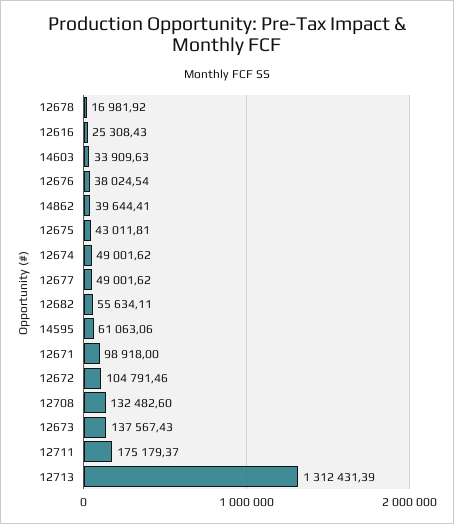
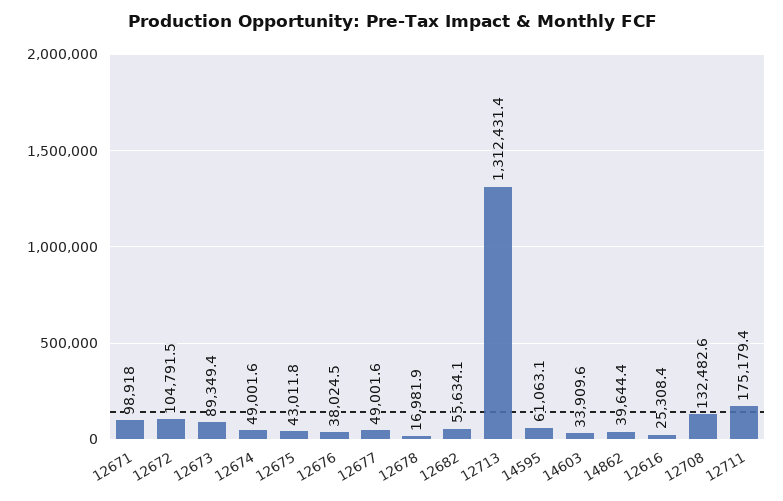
12673: 137567.43 -> 89349.4

